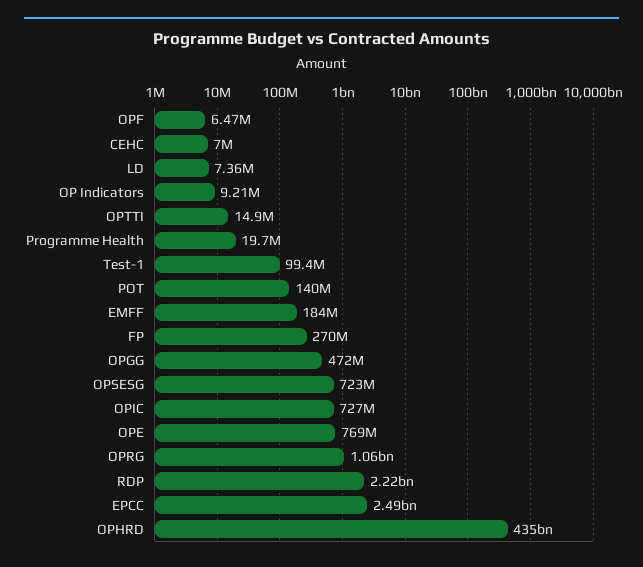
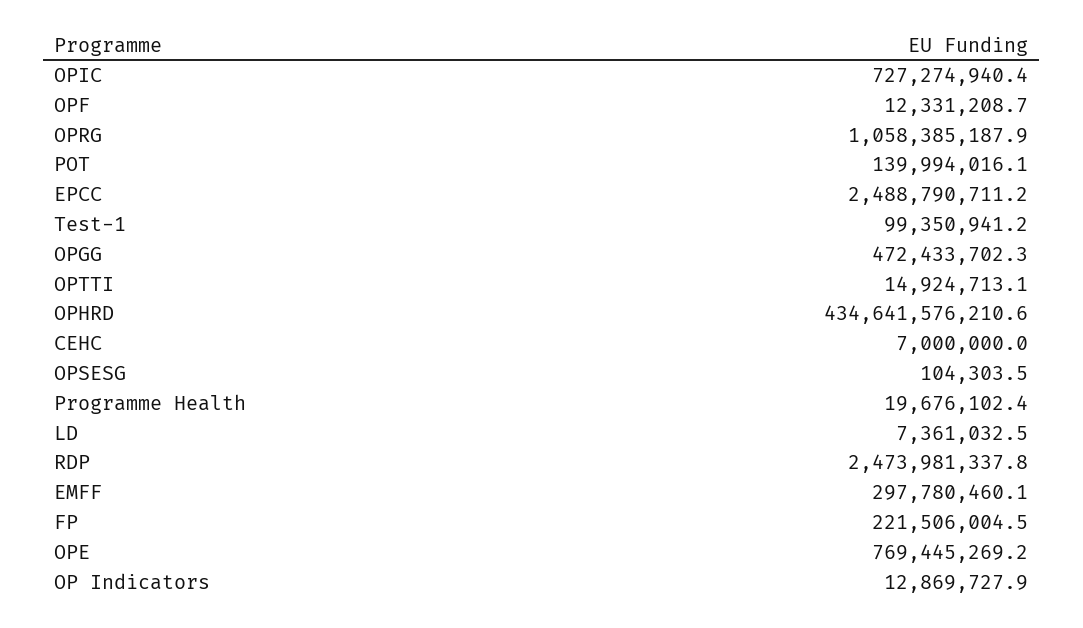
OPF: 6470000 -> 12331208.7
OP Indicators: 9210000 -> 12869727.9
EMFF: 184000000 -> 297780460.1
FP: 270000000 -> 221506004.5
OPSESG: 723000000 -> 104303.5
RDP: 2220000000 -> 2473981337.8

